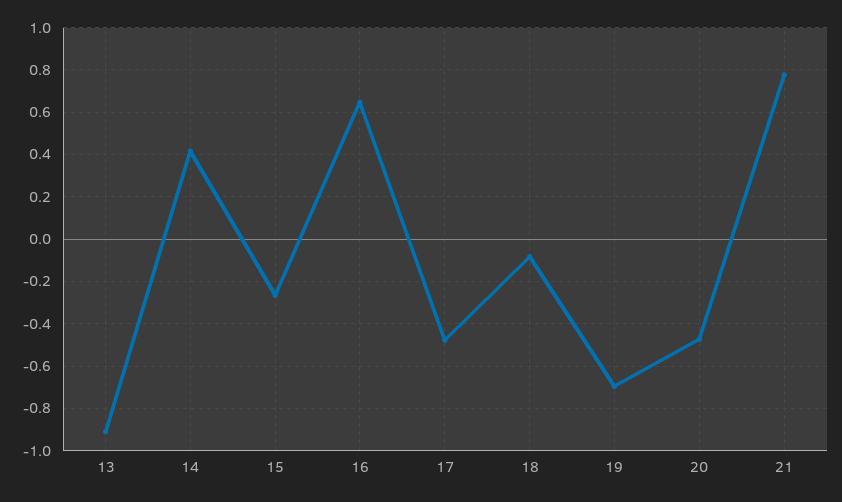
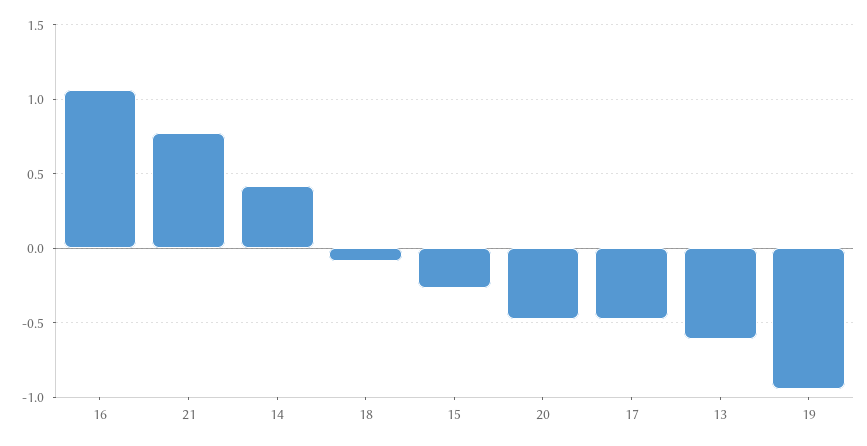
13: -0.9 -> -0.6
16: 0.65 -> 1.05
19: -0.7 -> -0.95

